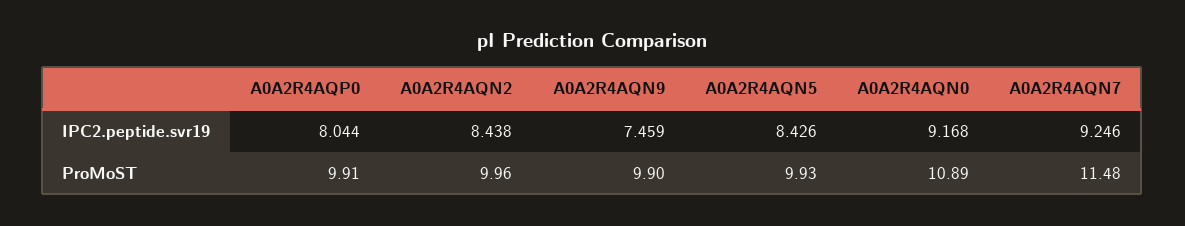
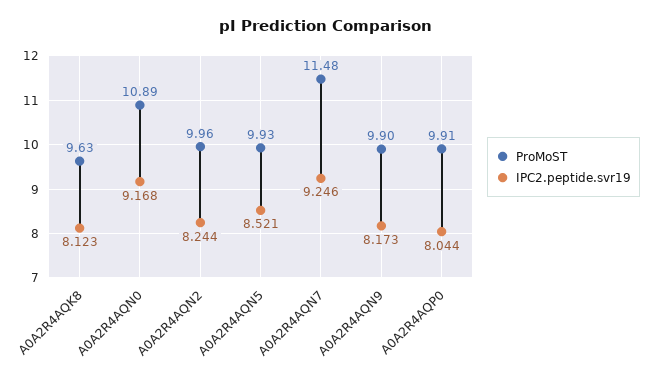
IPC2.peptide.svr19, A0A2R4AQN2: 8.438 -> 8.244
IPC2.peptide.svr19, A0A2R4AQN9: 7.459 -> 8.173
IPC2.peptide.svr19, A0A2R4AQN5: 8.426 -> 8.521
ProMoST, A0A2R4AQK8: none -> 9.63
IPC2.peptide.svr19, A0A2R4AQK8: none -> 8.123

